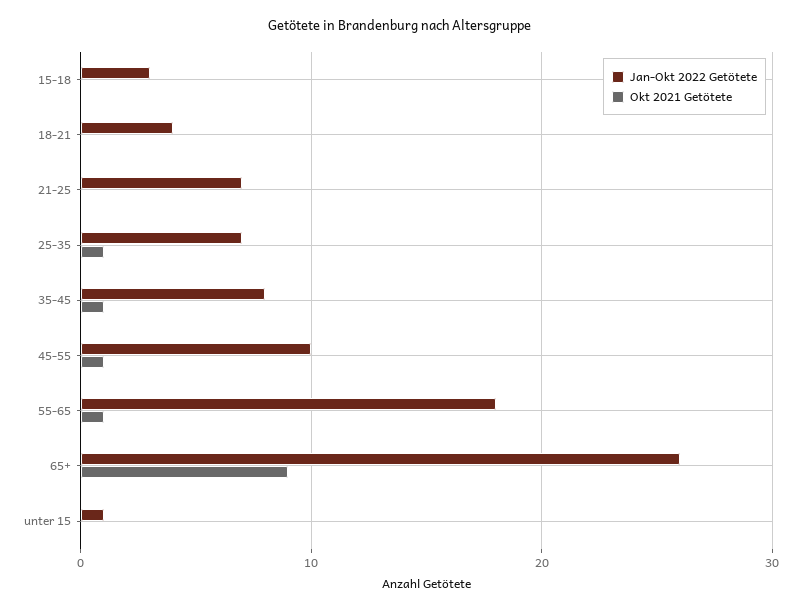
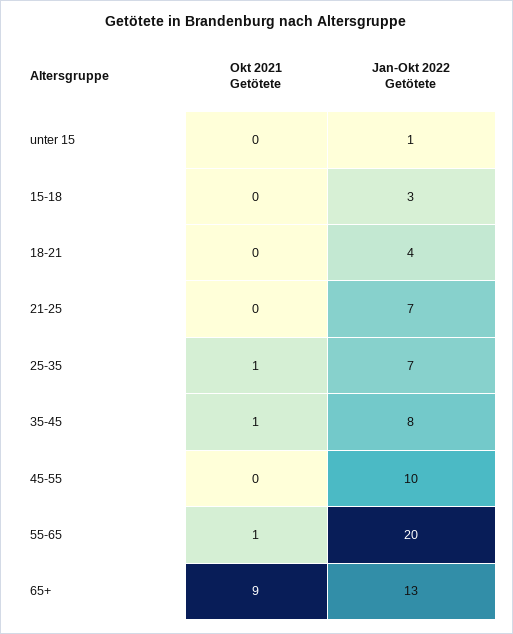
Okt 2021 Getötete, 45-55: 1 -> 0
Jan-Okt 2022 Getötete, 55-65: 18 -> 20
Jan-Okt 2022 Getötete, 65+: 26 -> 13

